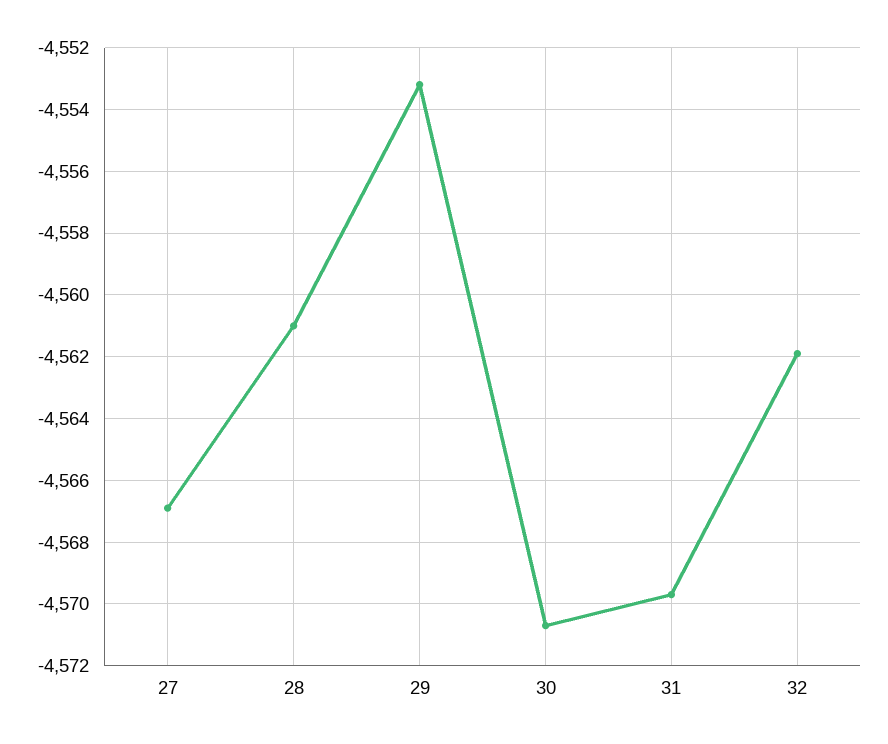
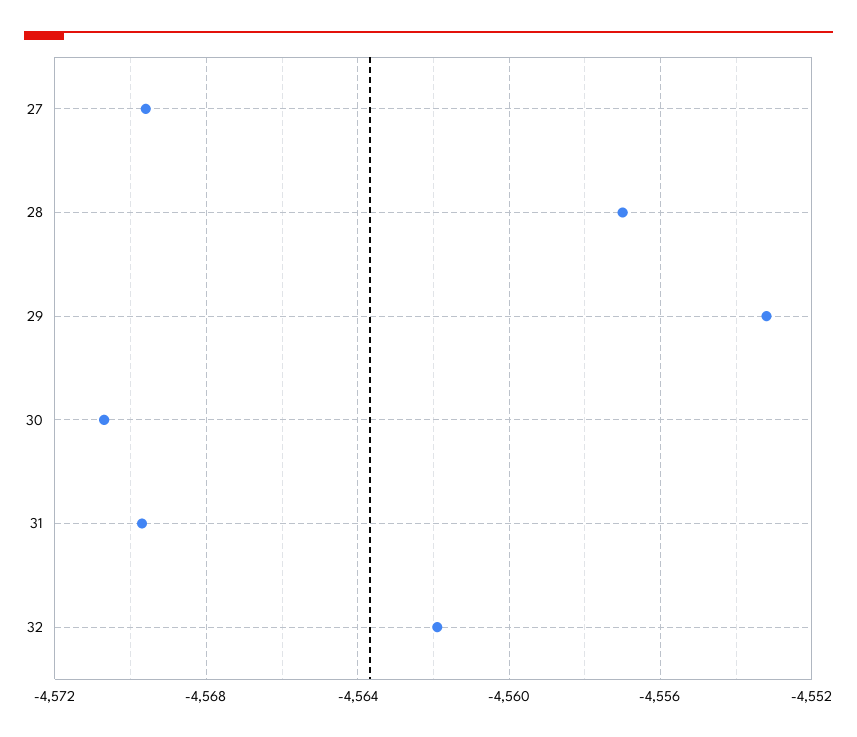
27: -4567 -> -4569.5
28: -4561 -> -4557

